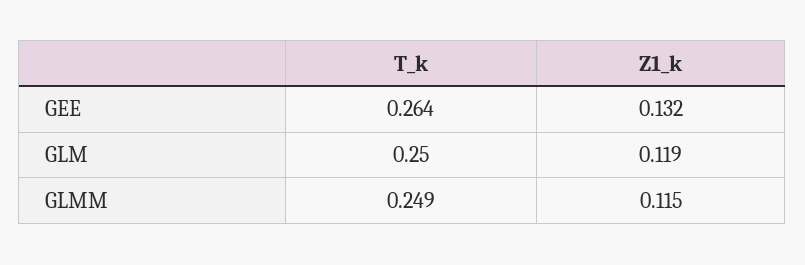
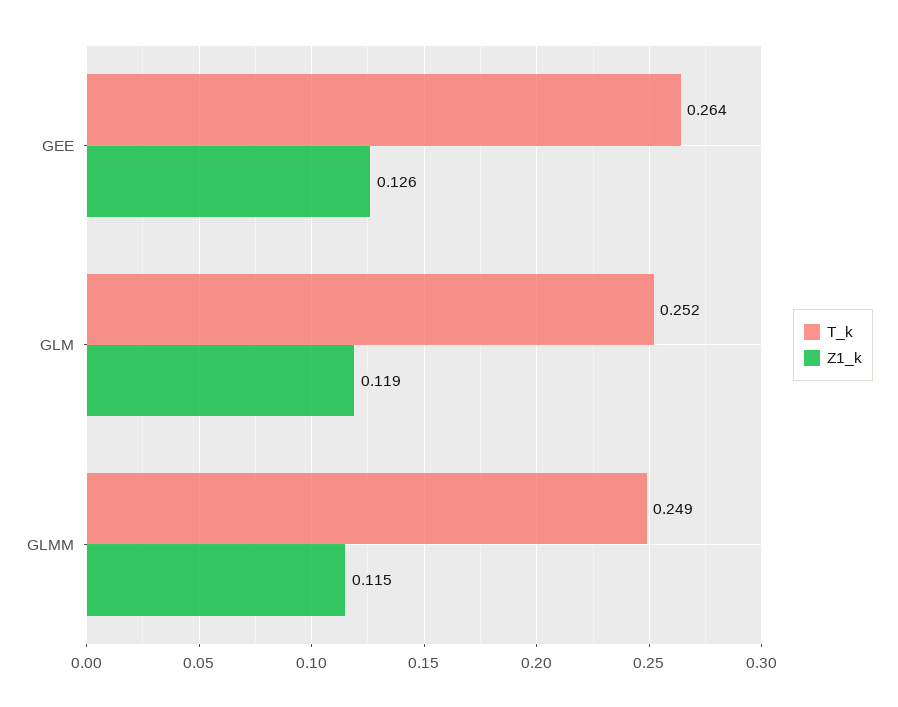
Z1_k, GEE: 0.132 -> 0.126
T_k, GLM: 0.25 -> 0.252

